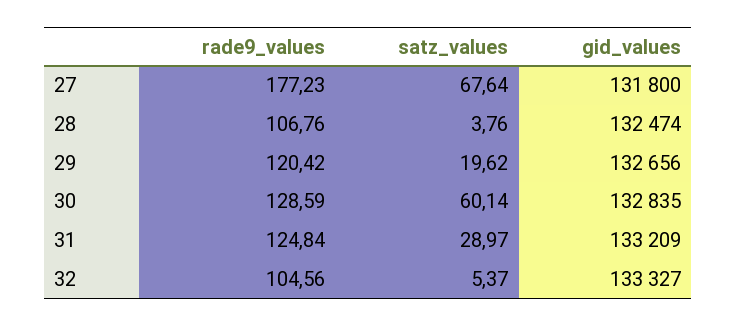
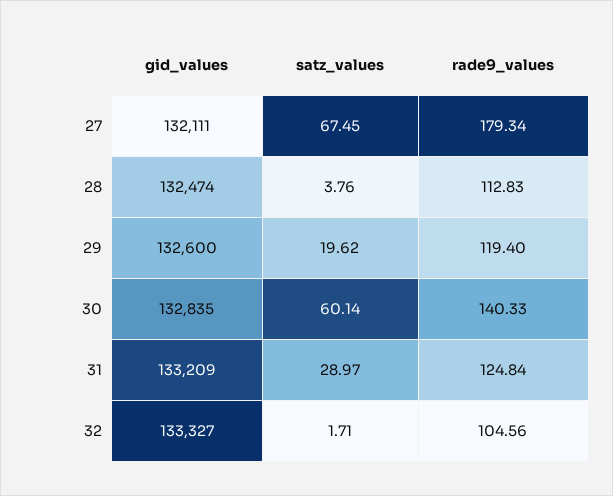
rade9_values, 27: 177.23 -> 179.34
satz_values, 27: 67.64 -> 67.45
gid_values, 27: 131800 -> 132111
rade9_values, 28: 106.76 -> 112.83
rade9_values, 29: 120.42 -> 119.4
gid_values, 29: 132656 -> 132600
rade9_values, 30: 128.59 -> 140.33
satz_values, 32: 5.37 -> 1.71

